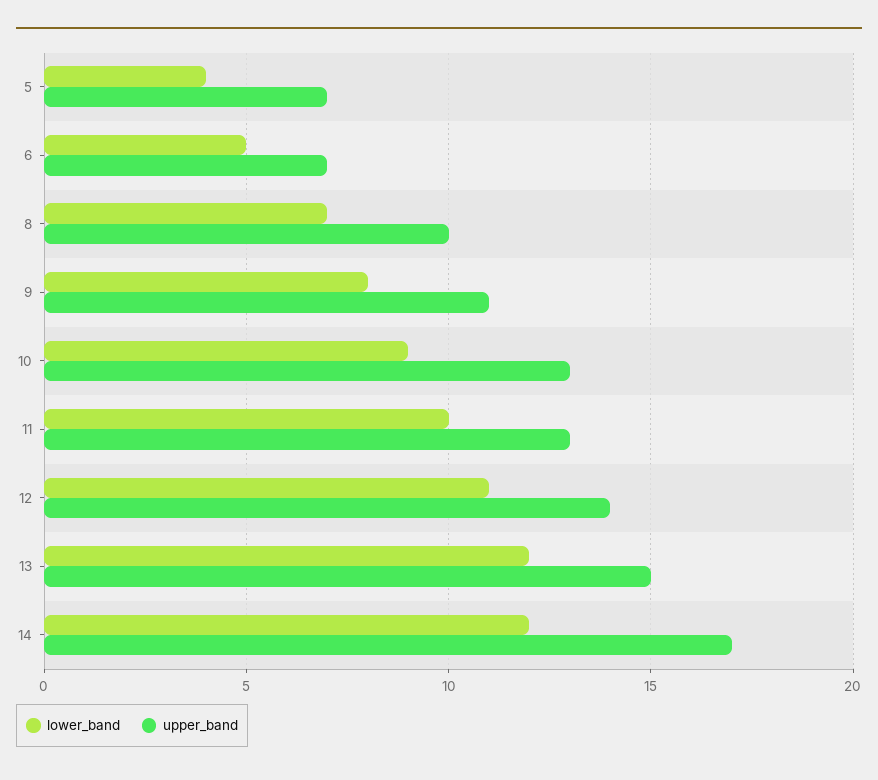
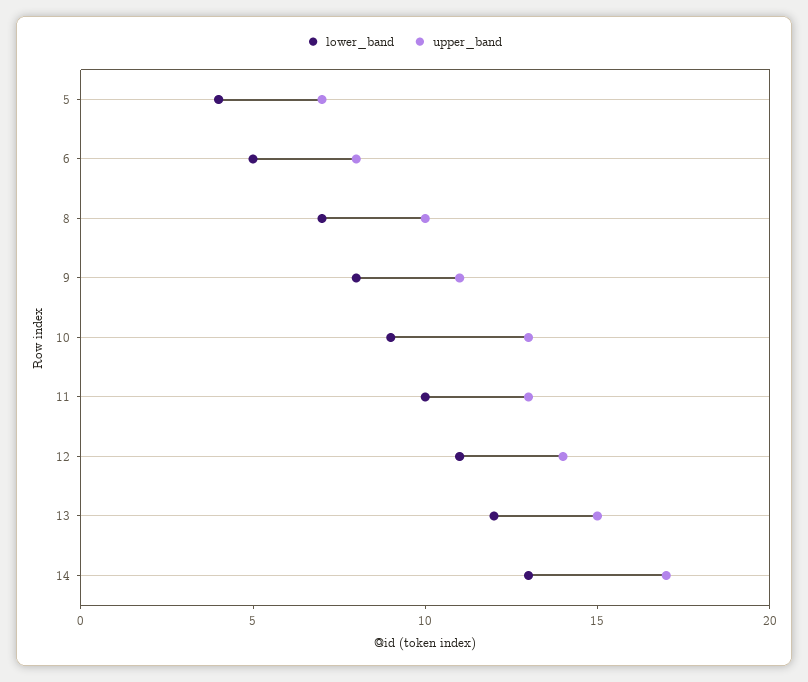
upper_band, 6: 7 -> 8
lower_band, 14: 12 -> 13

